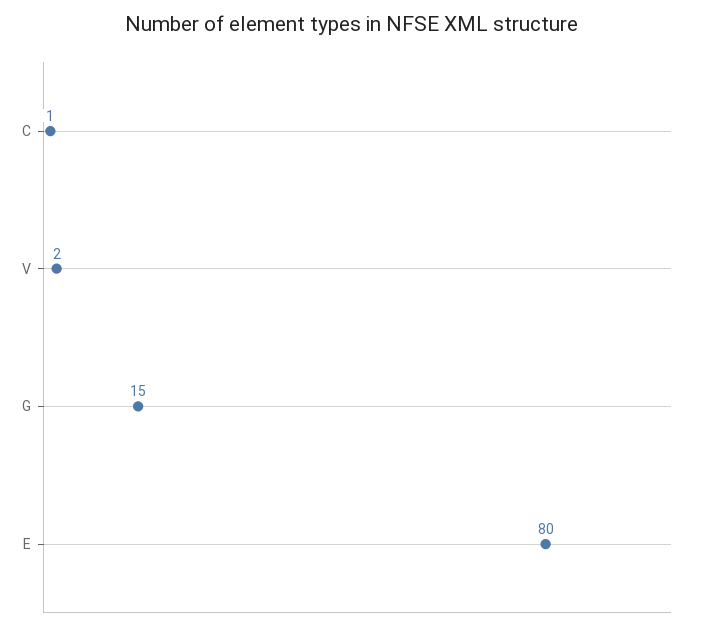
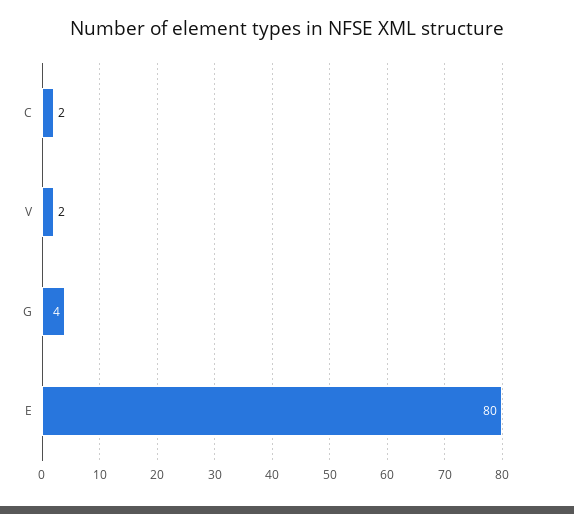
C: 1 -> 2
G: 15 -> 4

